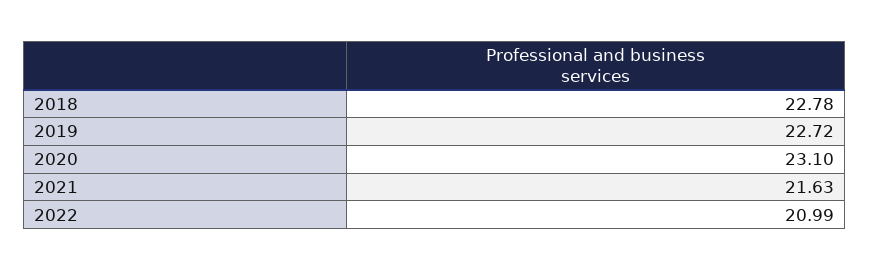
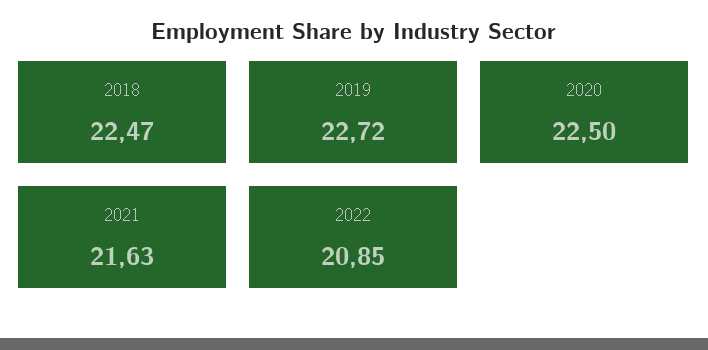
2018: 22.78 -> 22.47
2020: 23.1 -> 22.5
2022: 20.99 -> 20.85

